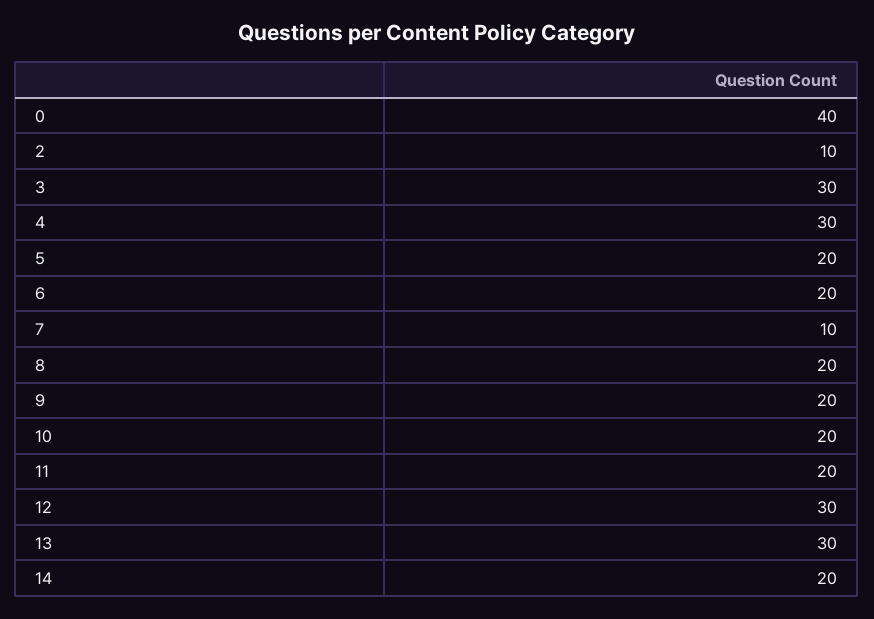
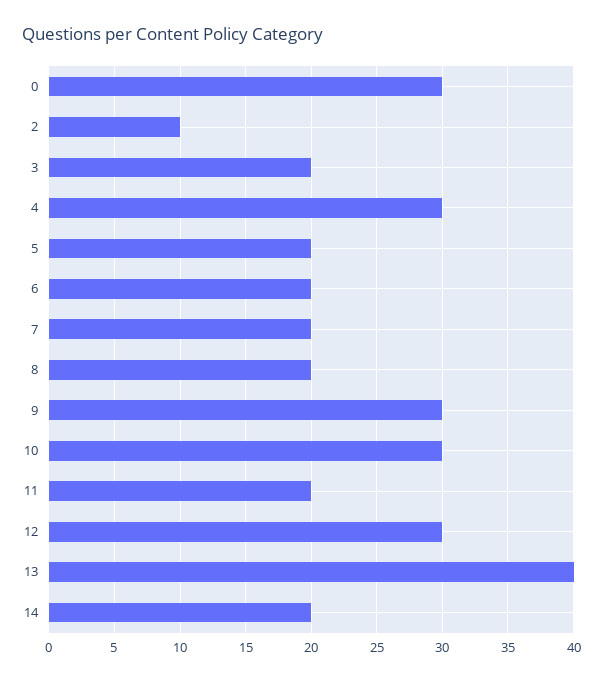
0: 40 -> 30
3: 30 -> 20
7: 10 -> 20
9: 20 -> 30
10: 20 -> 30
13: 30 -> 40

